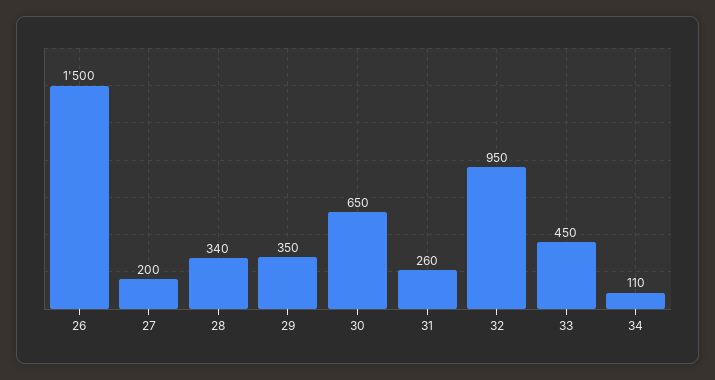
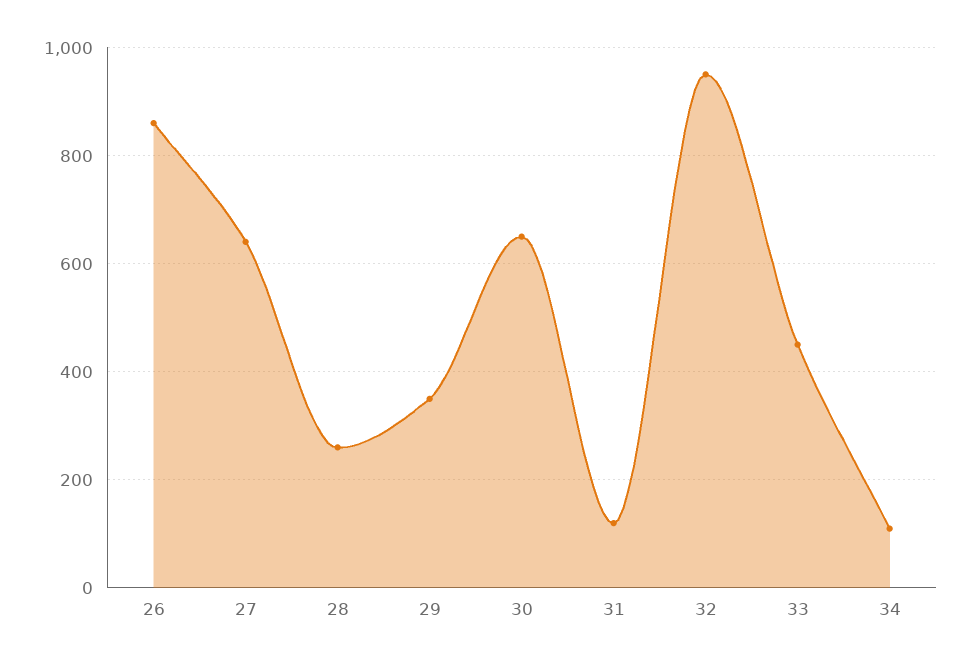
26: 1500 -> 860
27: 200 -> 640
28: 340 -> 260
31: 260 -> 120

